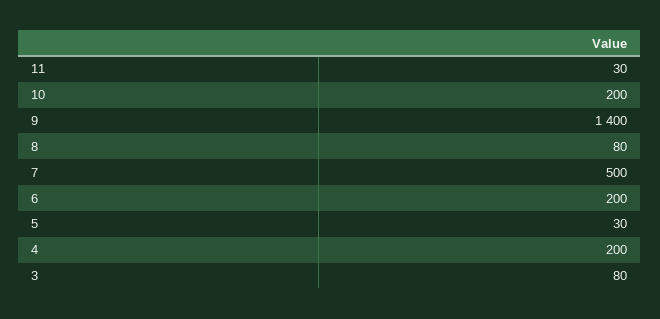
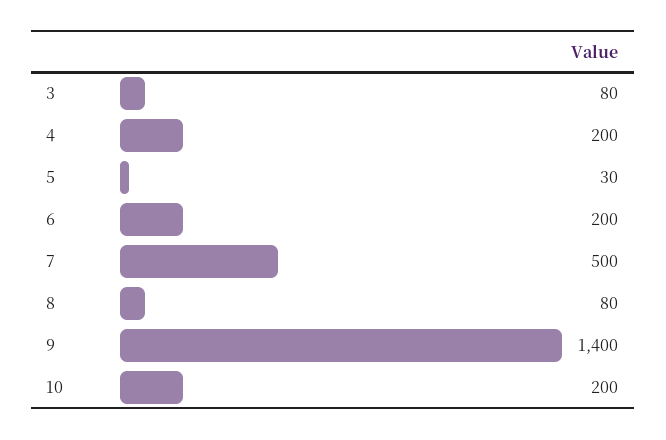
11: 30 -> none

